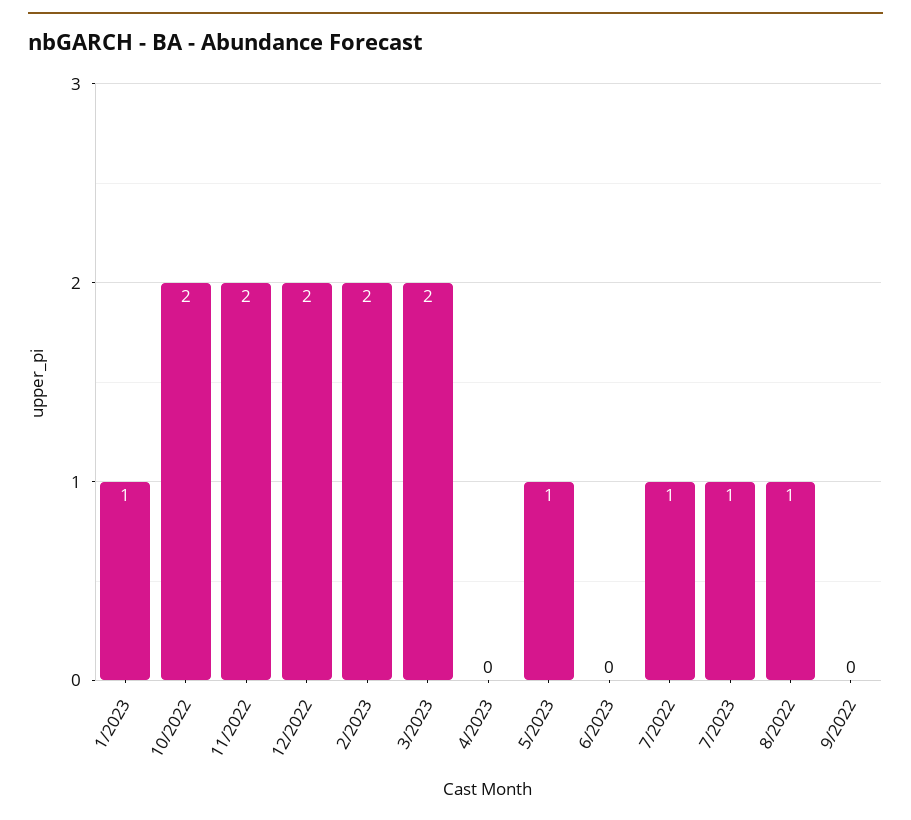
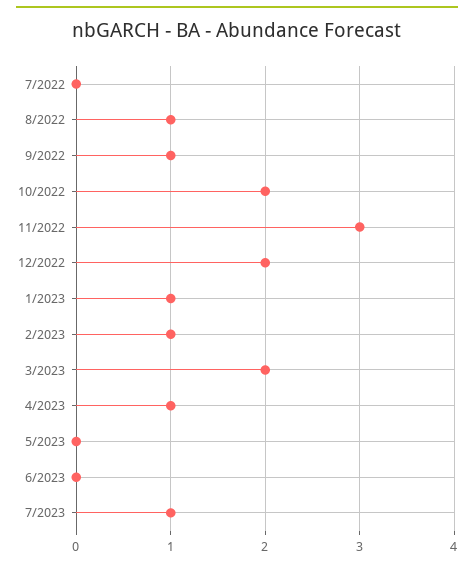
11/2022: 2 -> 3
2/2023: 2 -> 1
4/2023: 0 -> 1
5/2023: 1 -> 0
7/2022: 1 -> 0
9/2022: 0 -> 1

